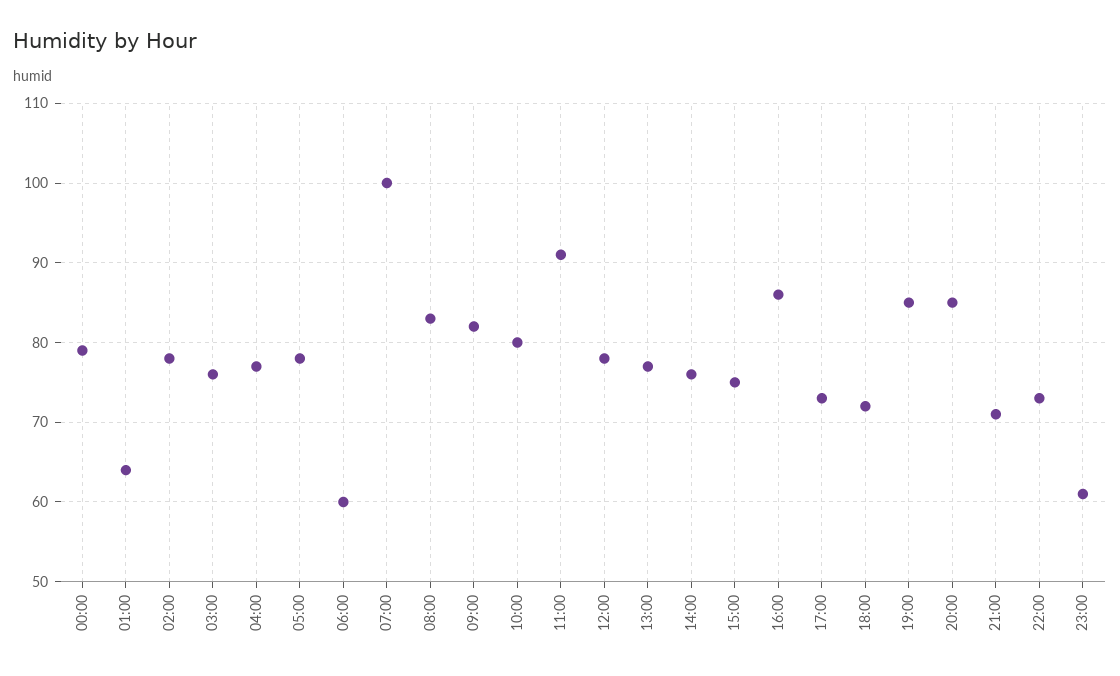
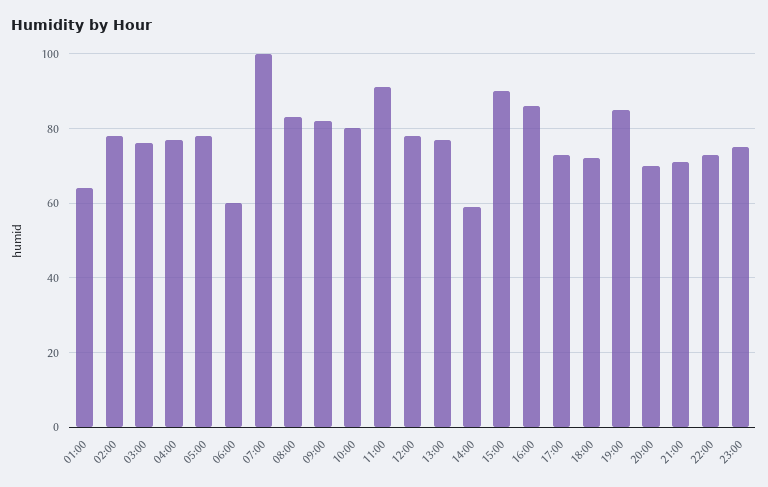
00:00: 79 -> none
14:00: 76 -> 60
15:00: 75 -> 90
20:00: 85 -> 70
23:00: 61 -> 75

